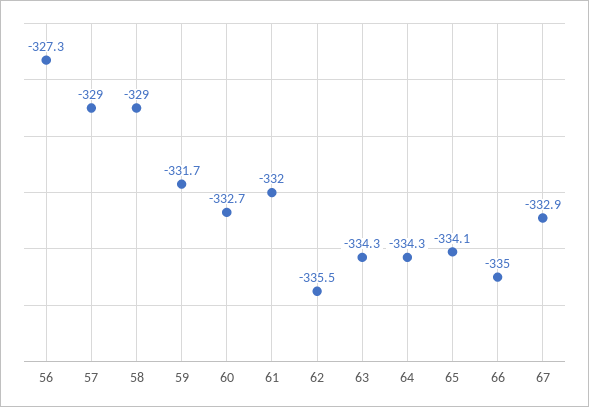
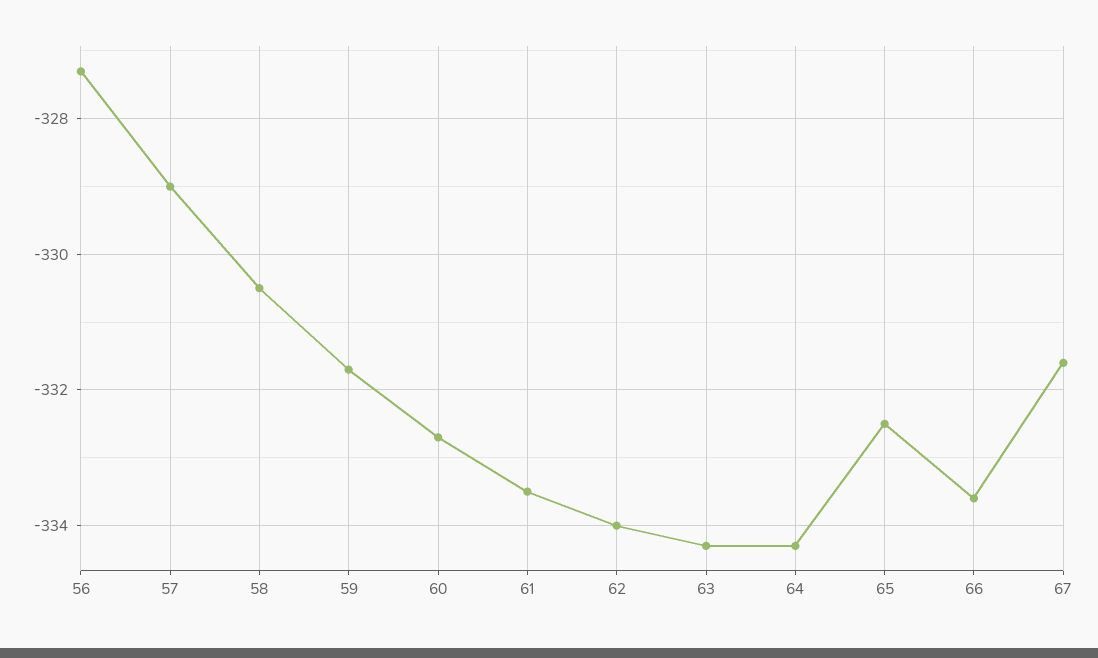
58: -329 -> -330.5
61: -332 -> -333.5
62: -335.5 -> -334
65: -334.1 -> -332.5
66: -335 -> -333.5
67: -332.9 -> -331.5

